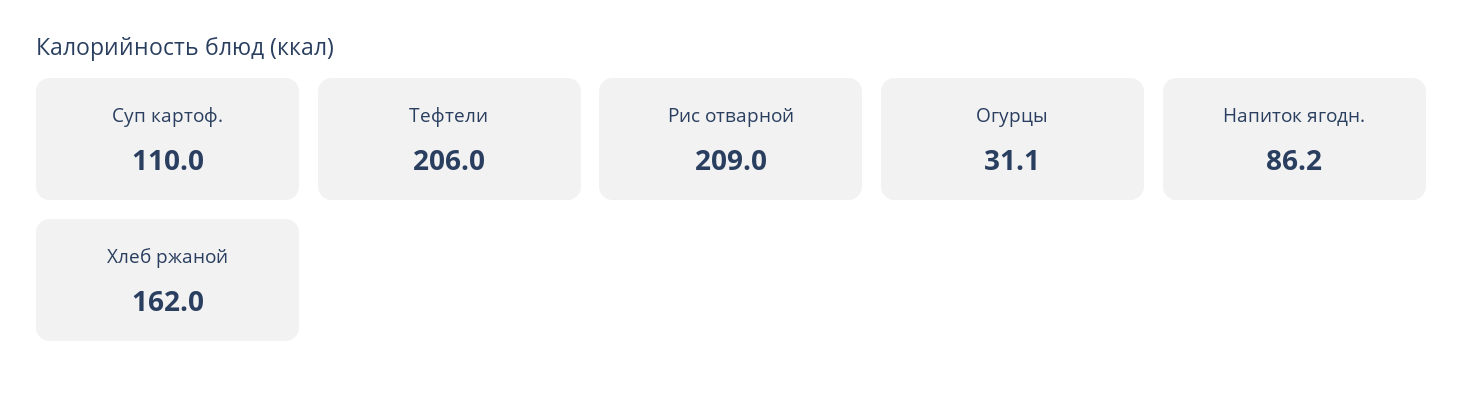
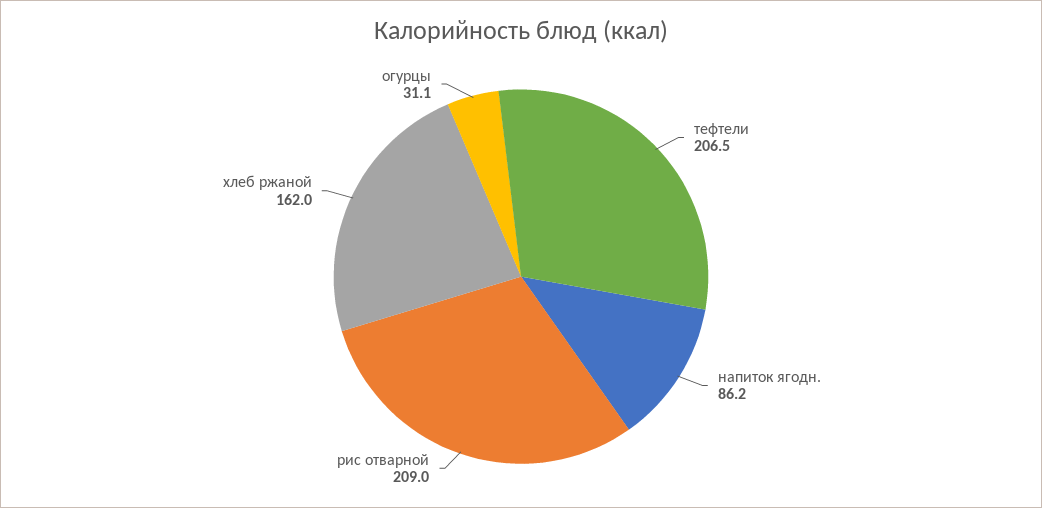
Суп картоф.: 110 -> none
Тефтели: 206 -> 206.5

